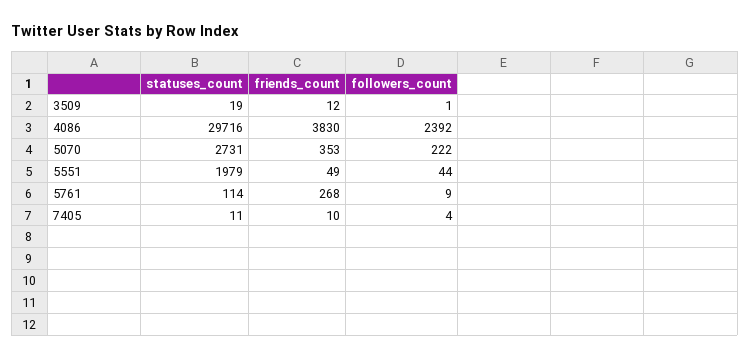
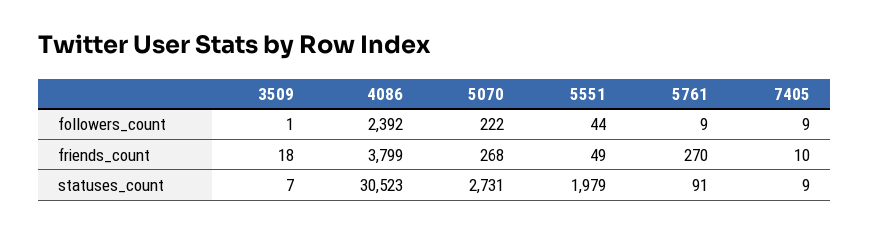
statuses_count, 3509: 19 -> 7
friends_count, 3509: 12 -> 18
statuses_count, 4086: 29716 -> 30523
friends_count, 4086: 3830 -> 3799
friends_count, 5070: 353 -> 268
statuses_count, 5761: 114 -> 91
friends_count, 5761: 268 -> 270
statuses_count, 7405: 11 -> 9
followers_count, 7405: 4 -> 9

